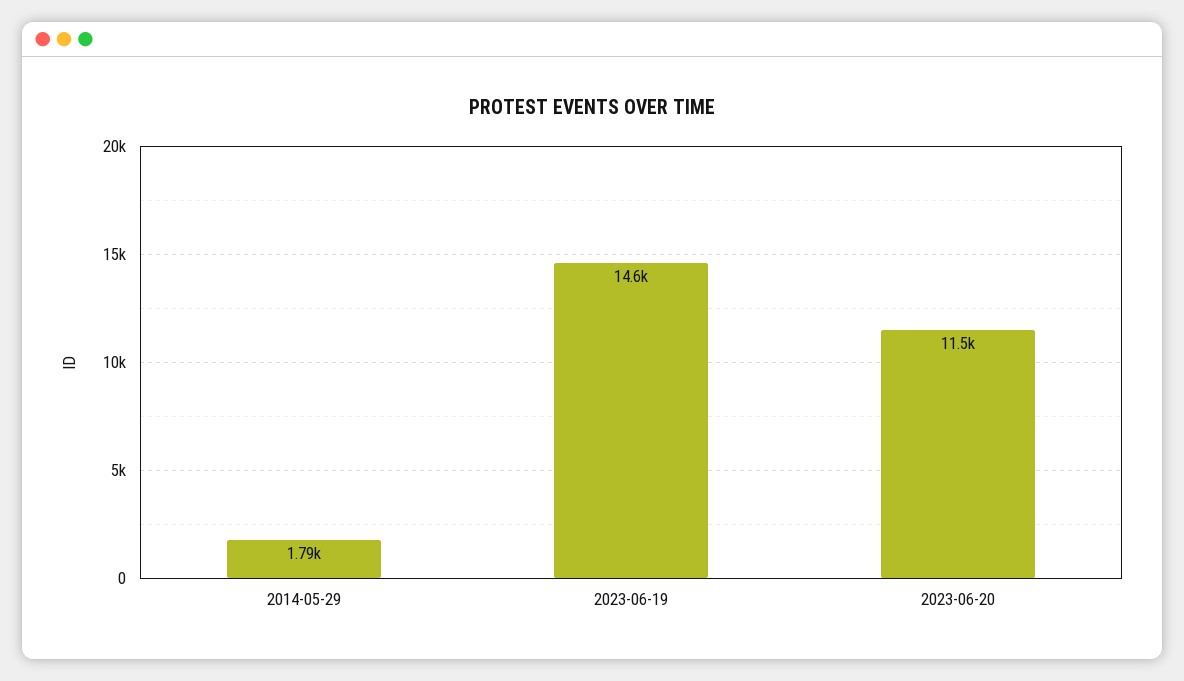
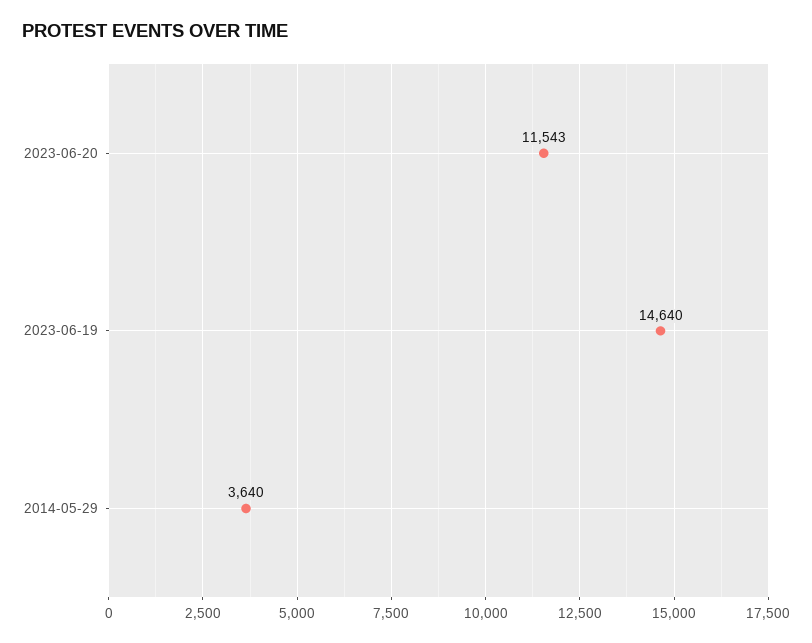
2014-05-29: 1790 -> 3640

